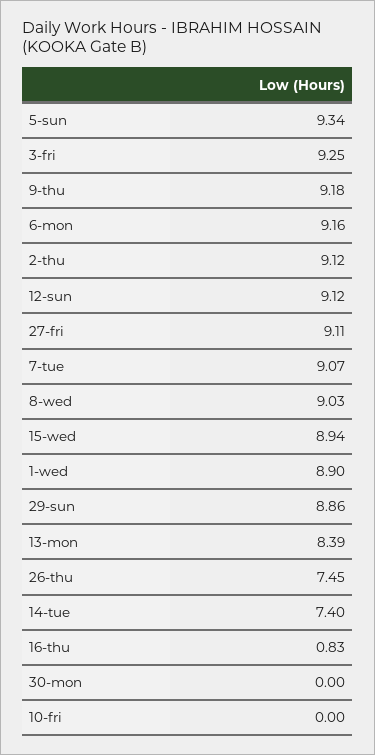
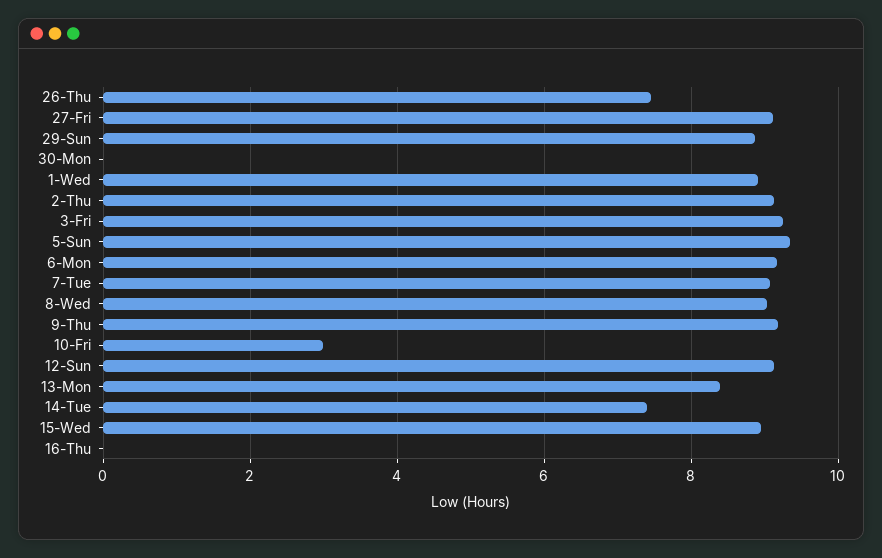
16-thu: 0.83 -> 0
10-fri: 0 -> 3

